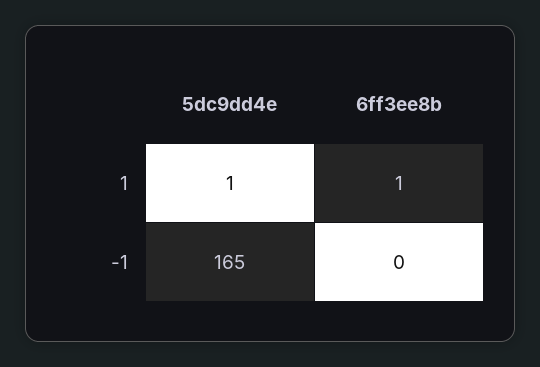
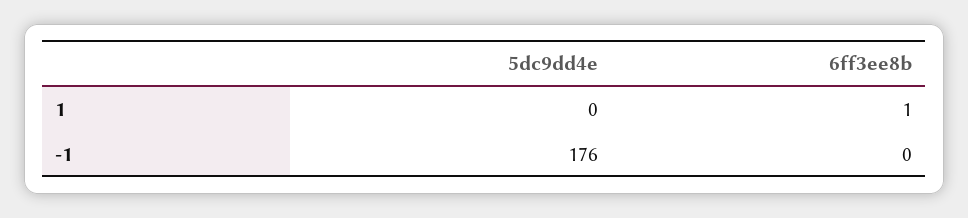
5dc9dd4e, 1: 1 -> 0
5dc9dd4e, -1: 165 -> 176

